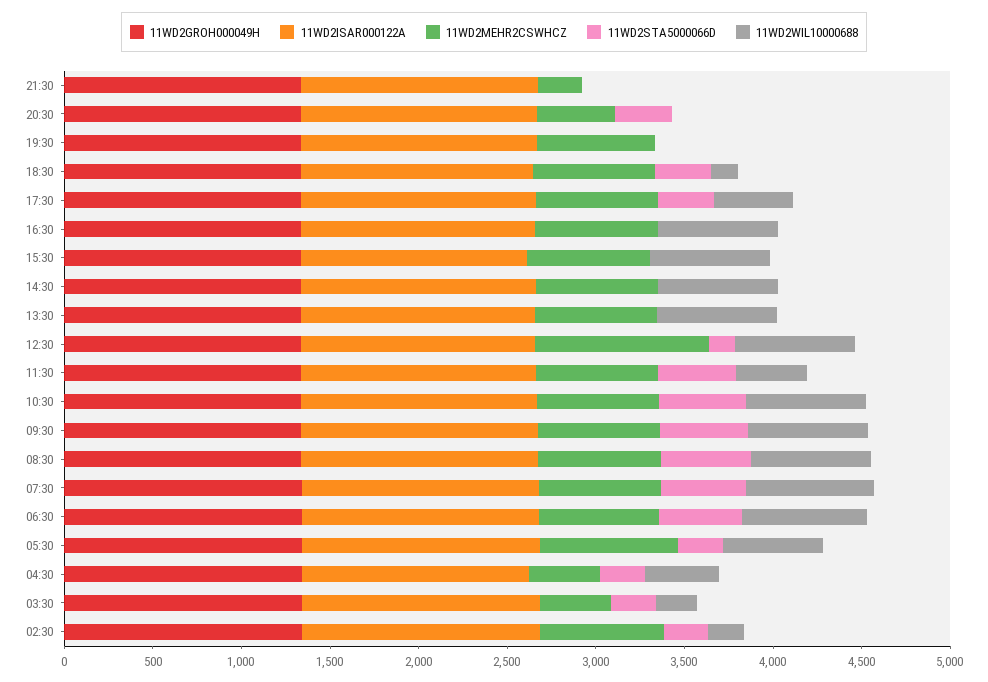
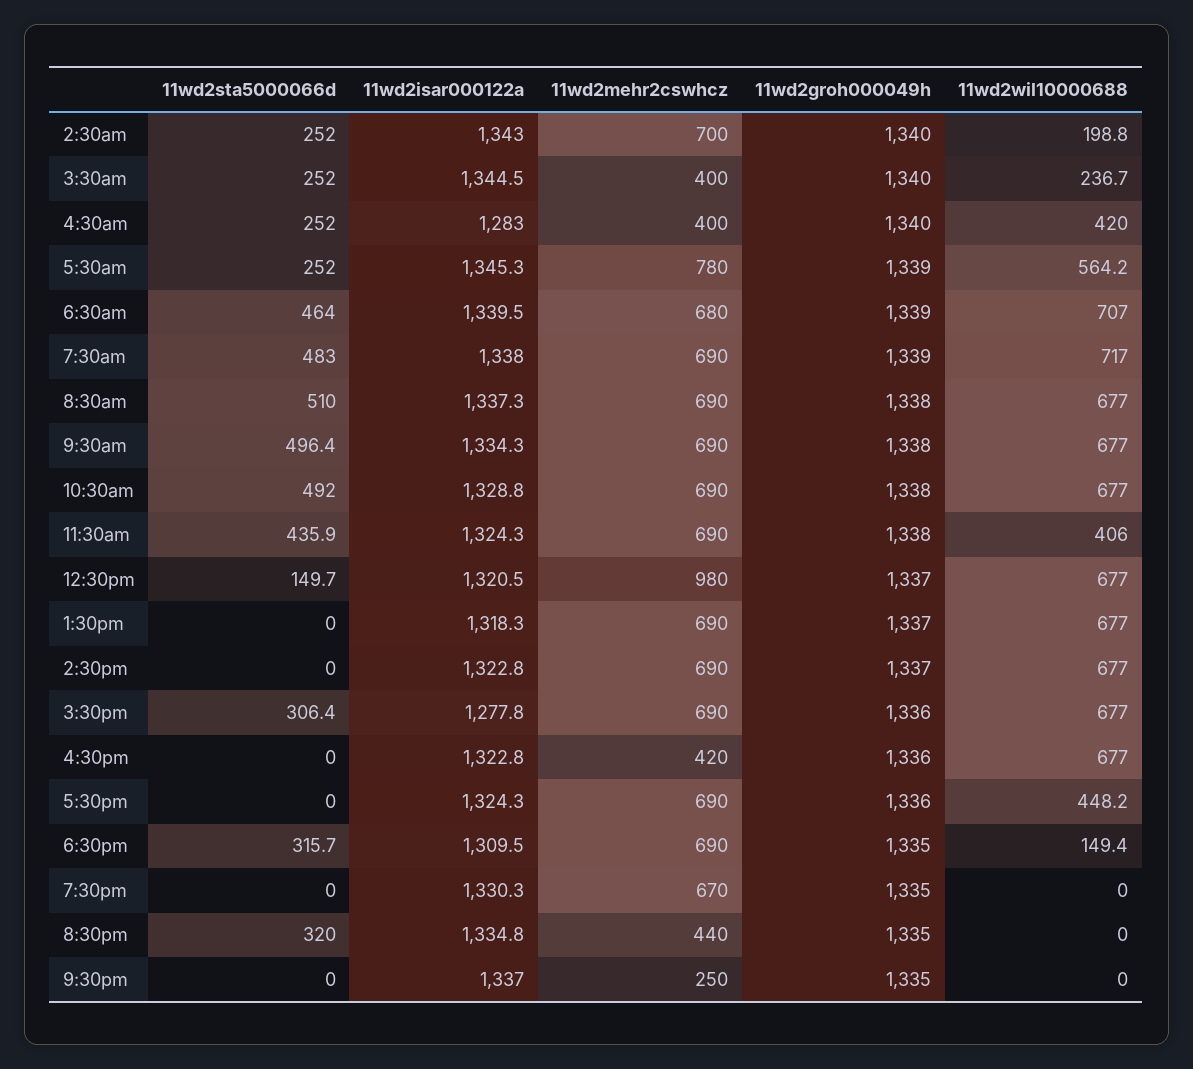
11WD2STA5000066D, 17:30: 300 -> 0
11WD2MEHR2CSWHCZ, 16:30: 700 -> 420
11WD2STA5000066D, 15:30: 0 -> 306.4

